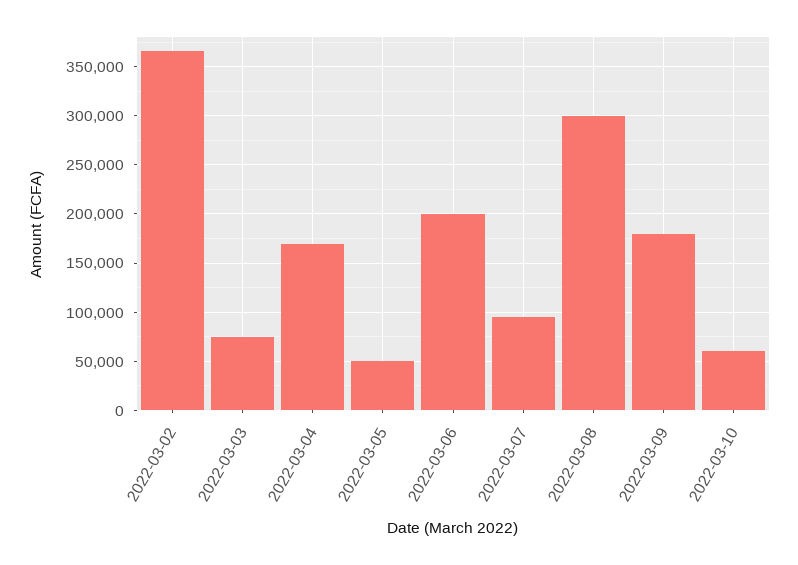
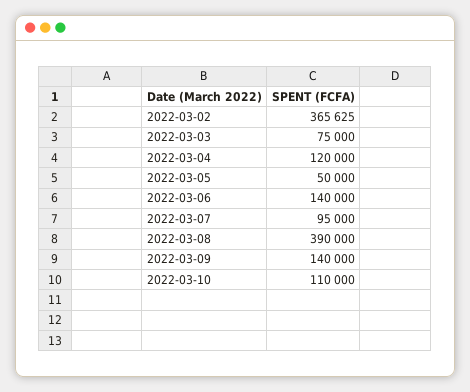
2022-03-04: 170000 -> 120000
2022-03-06: 200000 -> 140000
2022-03-08: 300000 -> 390000
2022-03-09: 180000 -> 140000
2022-03-10: 60000 -> 110000

